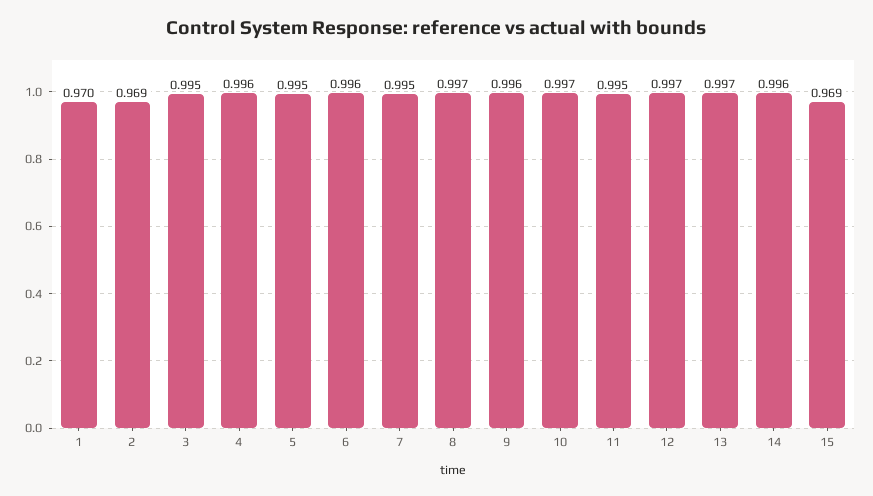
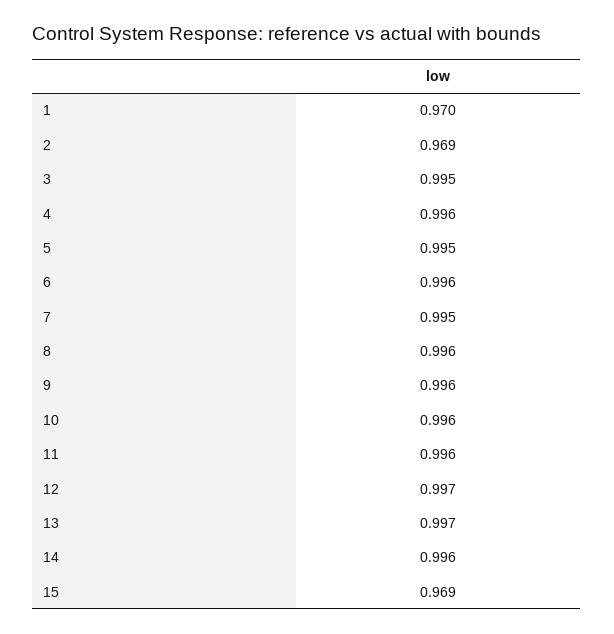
8: 0.997 -> 0.996
10: 0.997 -> 0.996
11: 0.995 -> 0.996

